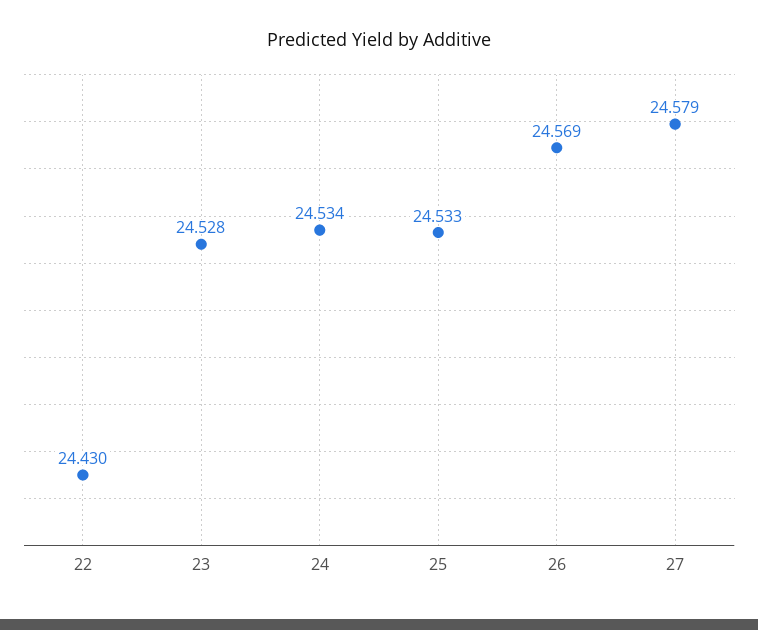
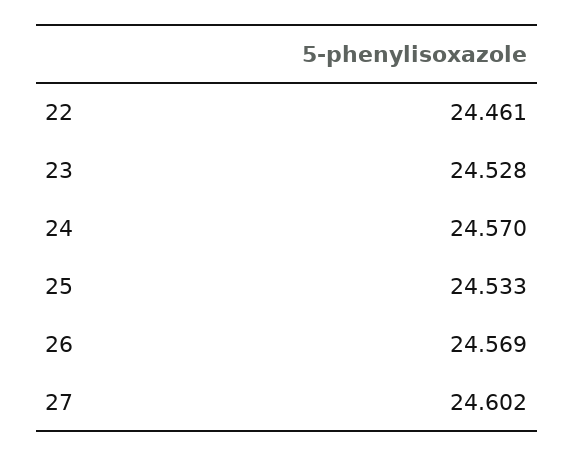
22: 24.43 -> 24.461
24: 24.534 -> 24.57
27: 24.579 -> 24.602

